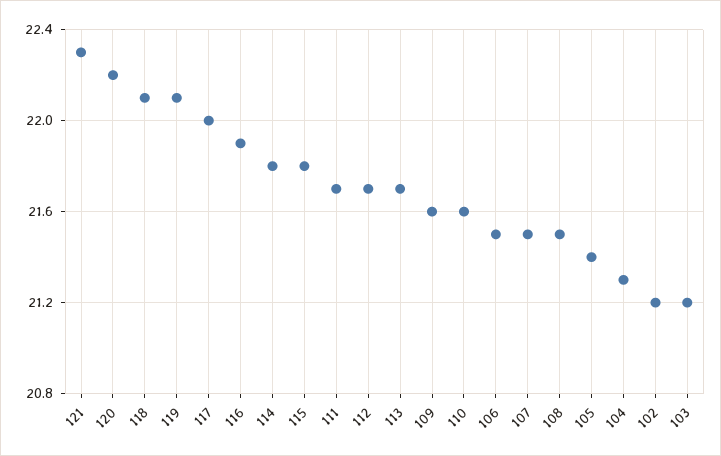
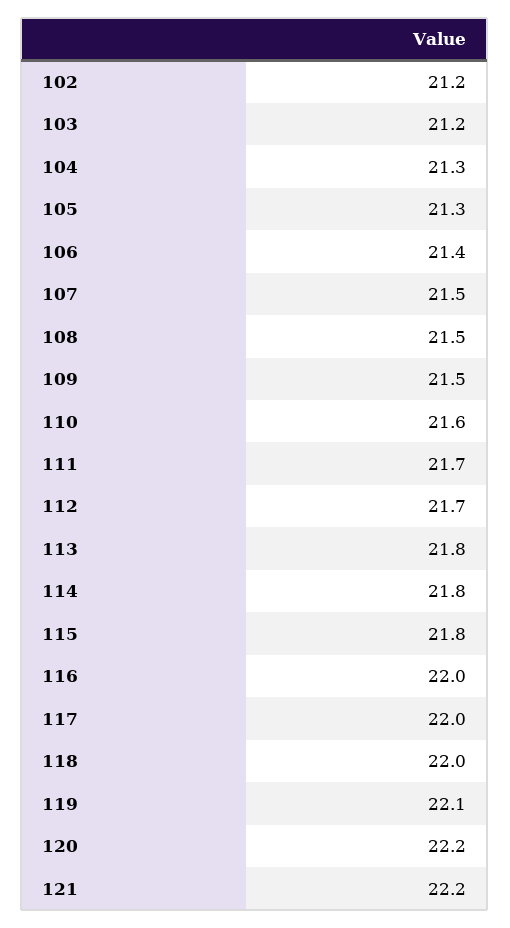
121: 22.3 -> 22.2
118: 22.1 -> 22
116: 21.9 -> 22
113: 21.7 -> 21.8
109: 21.6 -> 21.5
106: 21.5 -> 21.4
105: 21.4 -> 21.3

